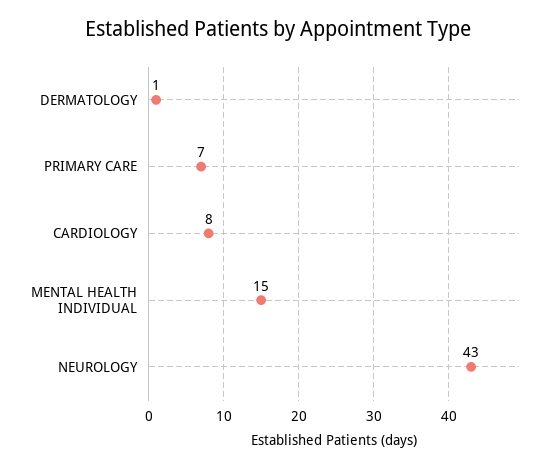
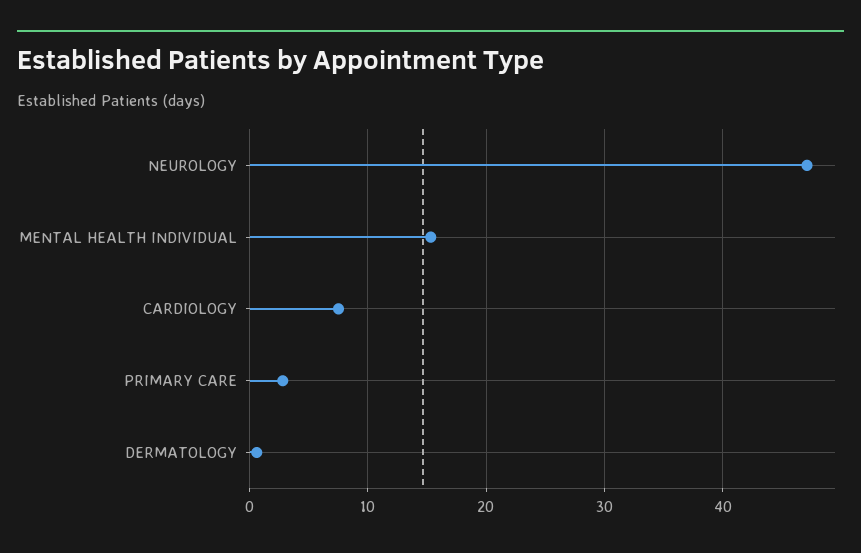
PRIMARY CARE: 7 -> 3
NEUROLOGY: 43 -> 47

